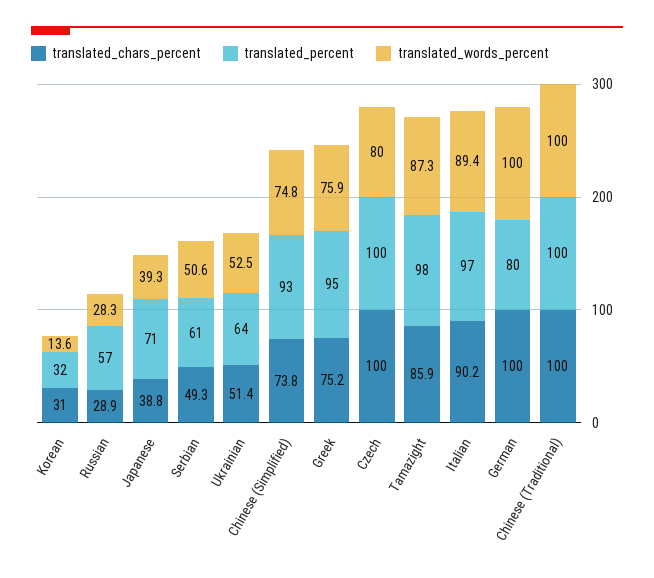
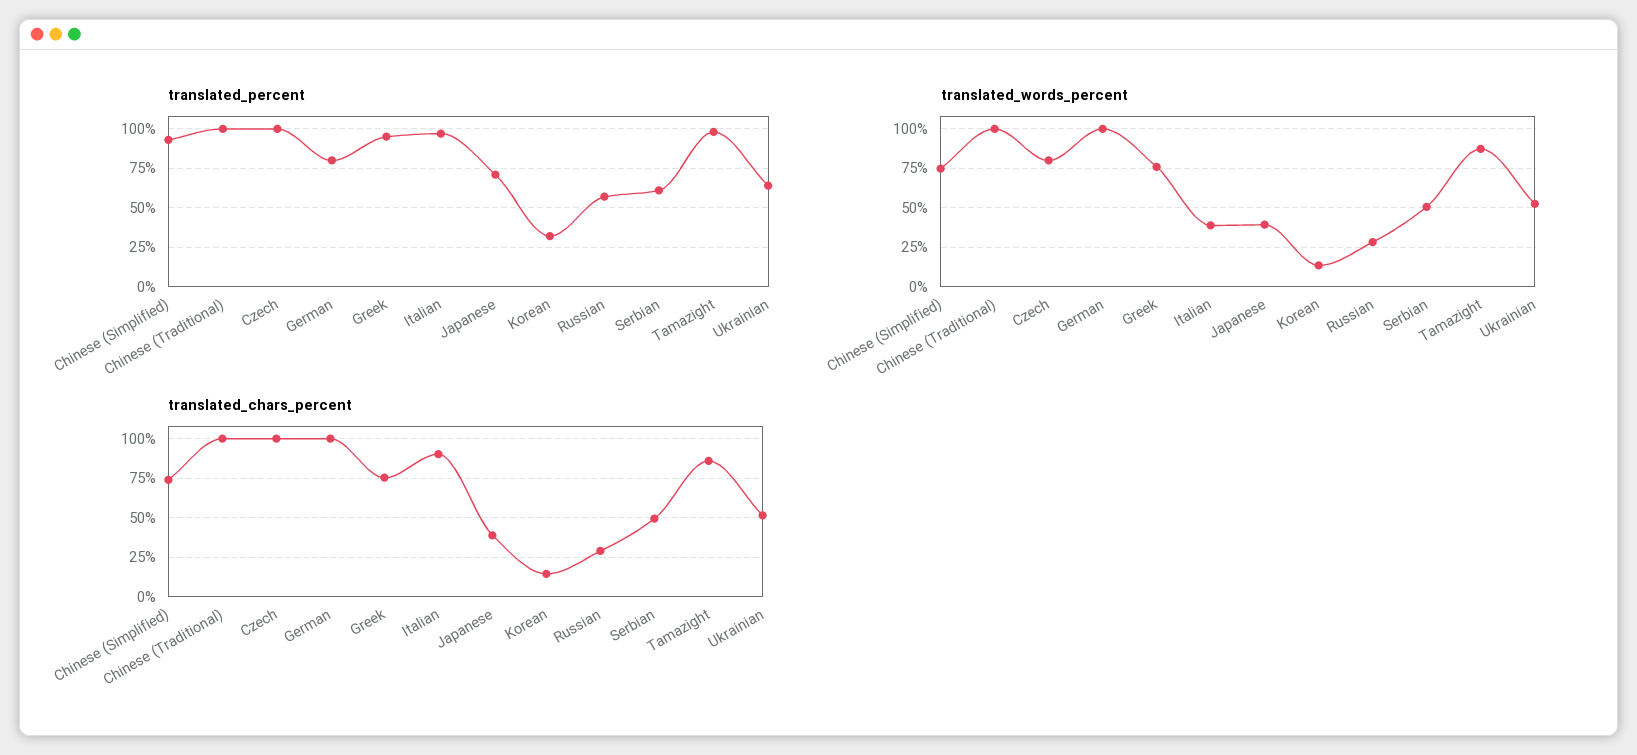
translated_chars_percent, Korean: 31 -> 15
translated_words_percent, Italian: 89.4 -> 40

